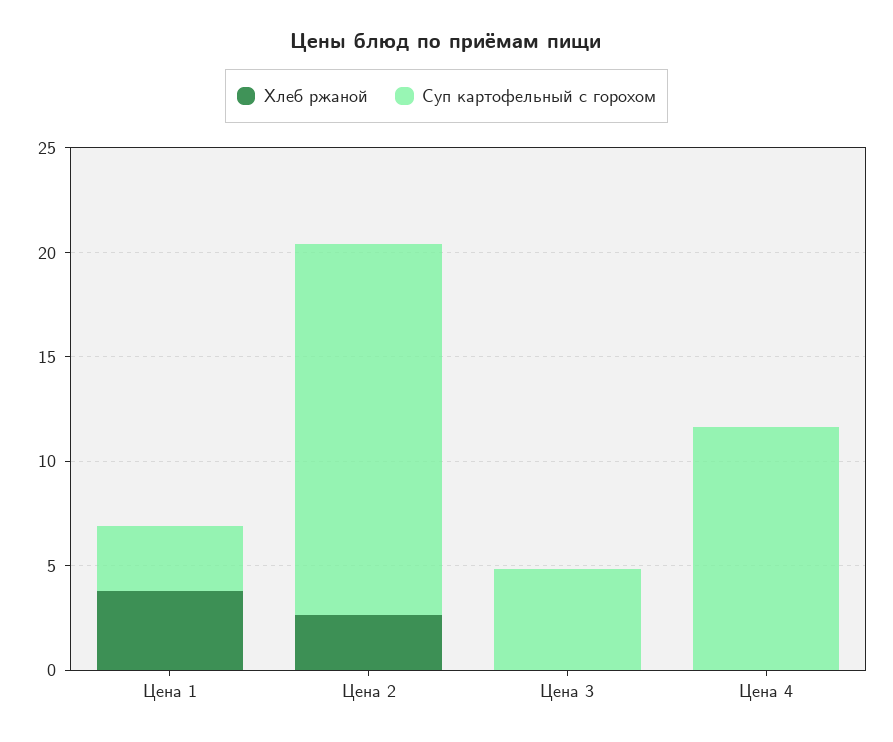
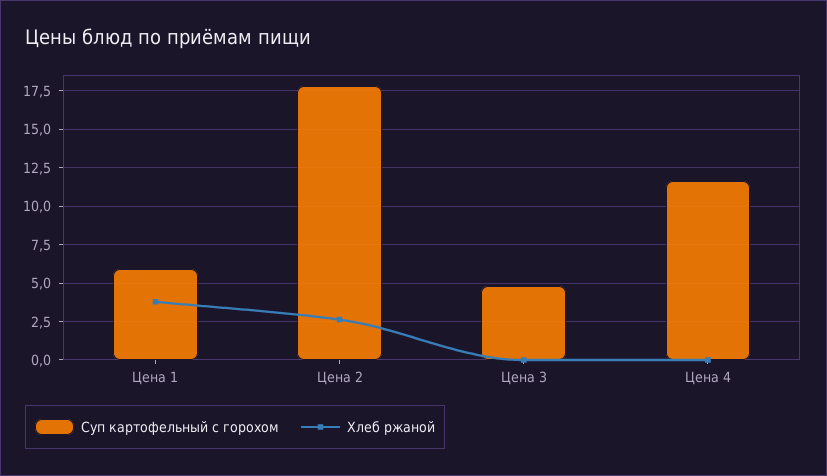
Суп картофельный с горохом, Цена 1: 3 -> 6

